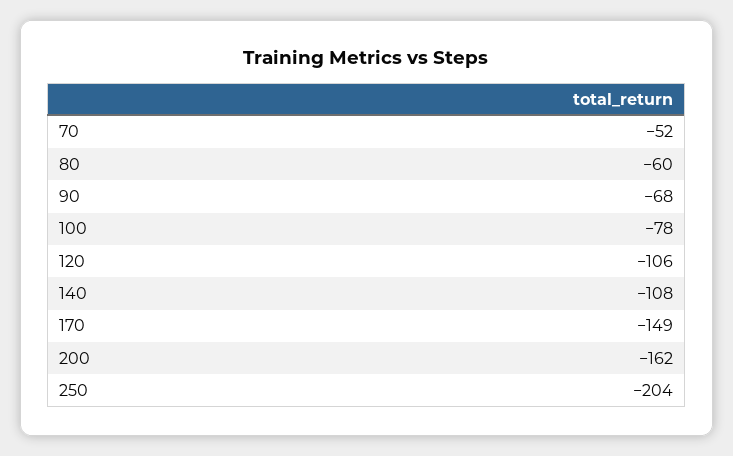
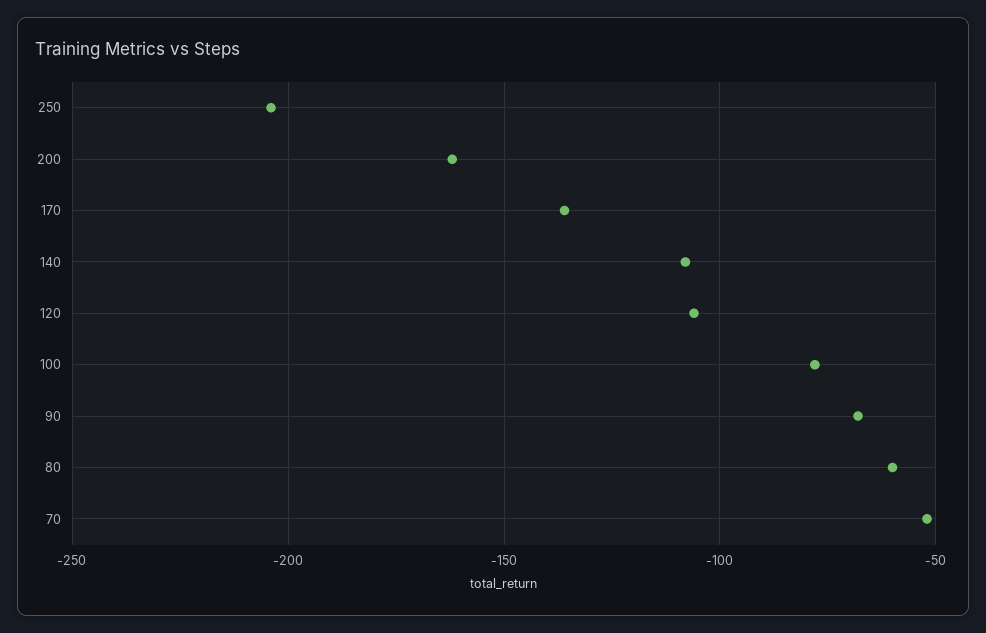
170: -149 -> -135

